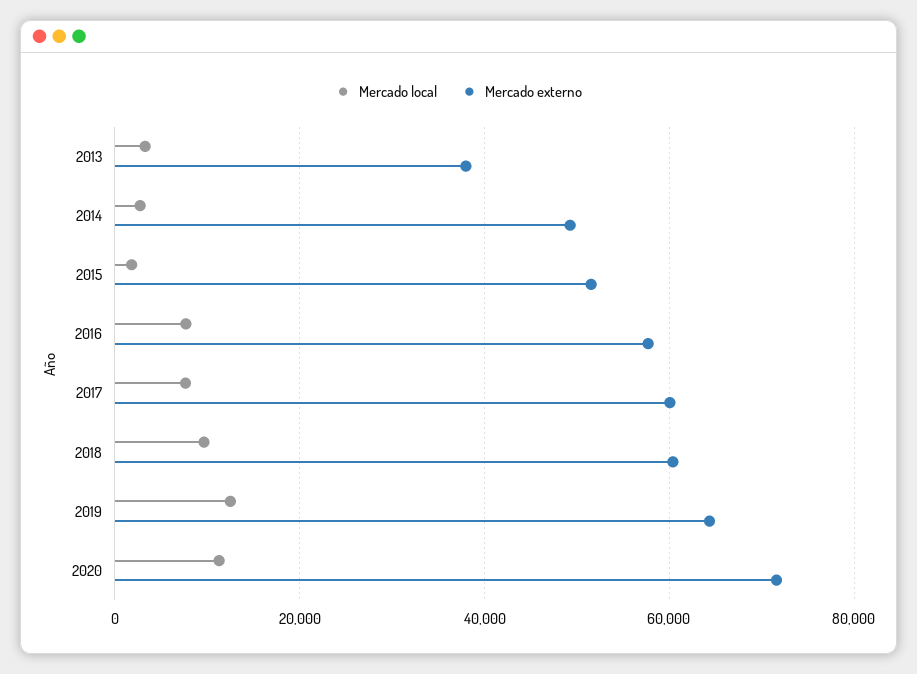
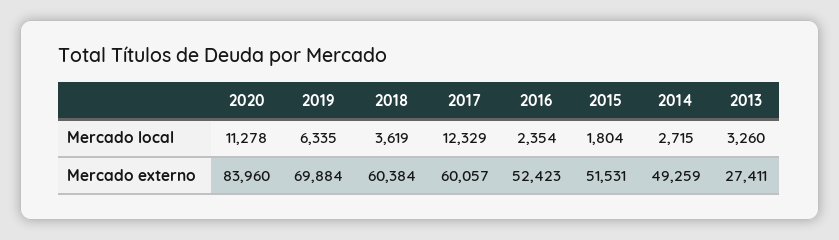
Mercado externo, 2013: 38000 -> 27411
Mercado local, 2016: 8000 -> 2354
Mercado externo, 2016: 58000 -> 52423
Mercado local, 2017: 8000 -> 12329
Mercado local, 2018: 10000 -> 3619
Mercado local, 2019: 12000 -> 6335
Mercado externo, 2019: 64000 -> 69884
Mercado externo, 2020: 72000 -> 83960

